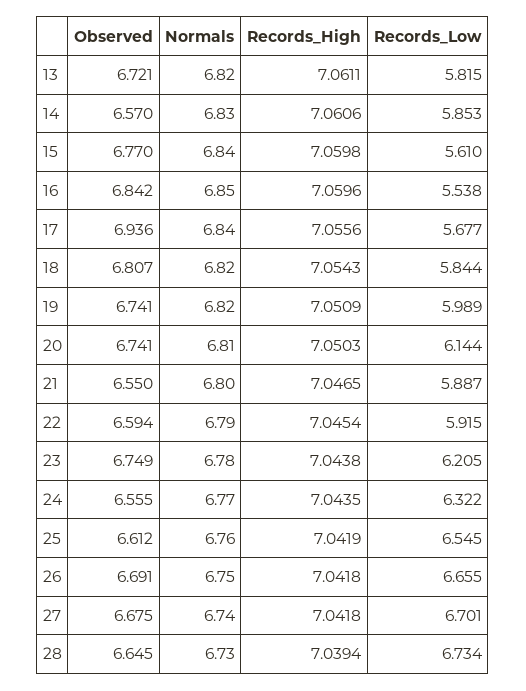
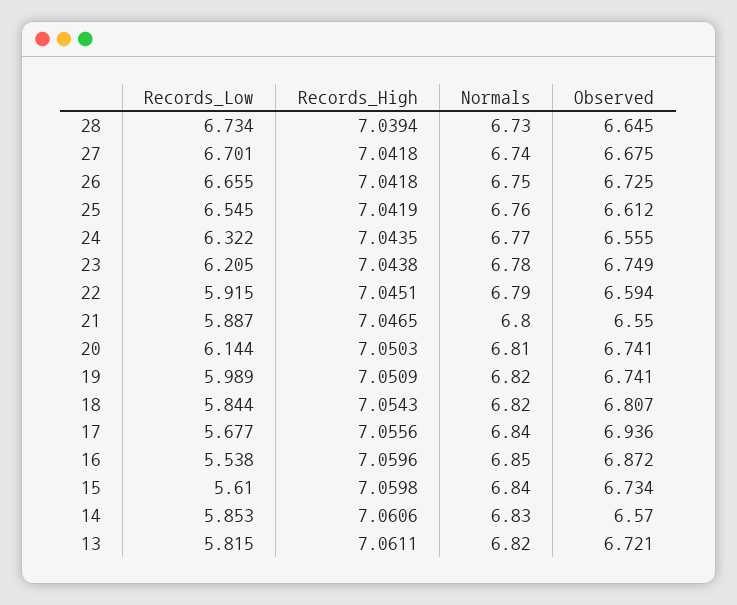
Observed, 15: 6.77 -> 6.734
Observed, 16: 6.842 -> 6.872
Records_High, 22: 7.0454 -> 7.0451
Observed, 26: 6.691 -> 6.725

